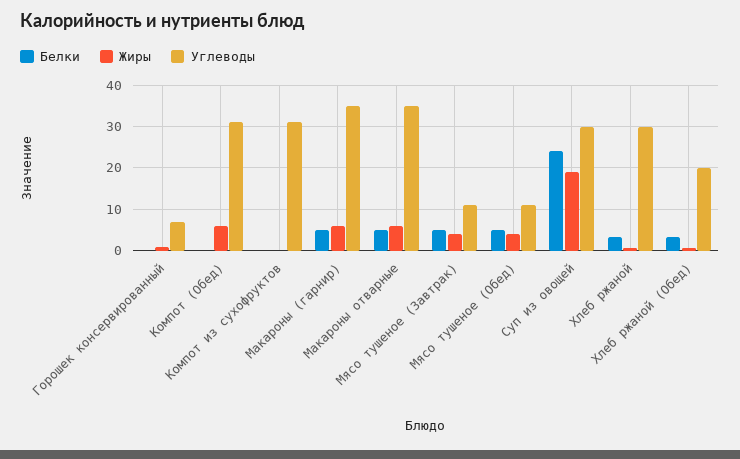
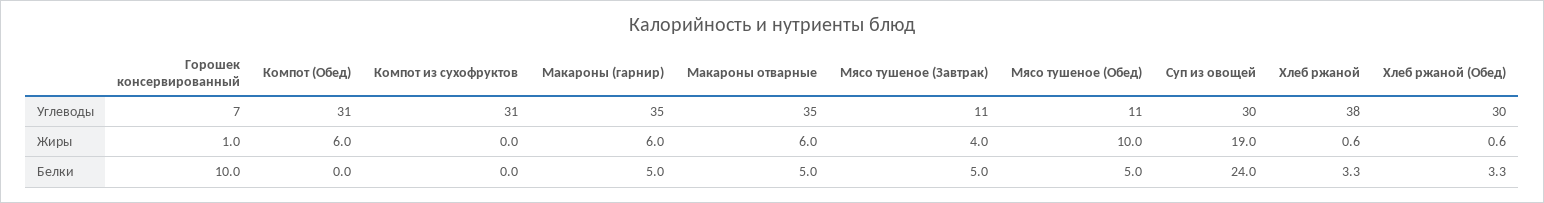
Белки, Горошек консервированный: 0 -> 10
Жиры, Мясо тушеное (Обед): 4 -> 10
Углеводы, Хлеб ржаной: 30 -> 38
Углеводы, Хлеб ржаной (Обед): 20 -> 30

